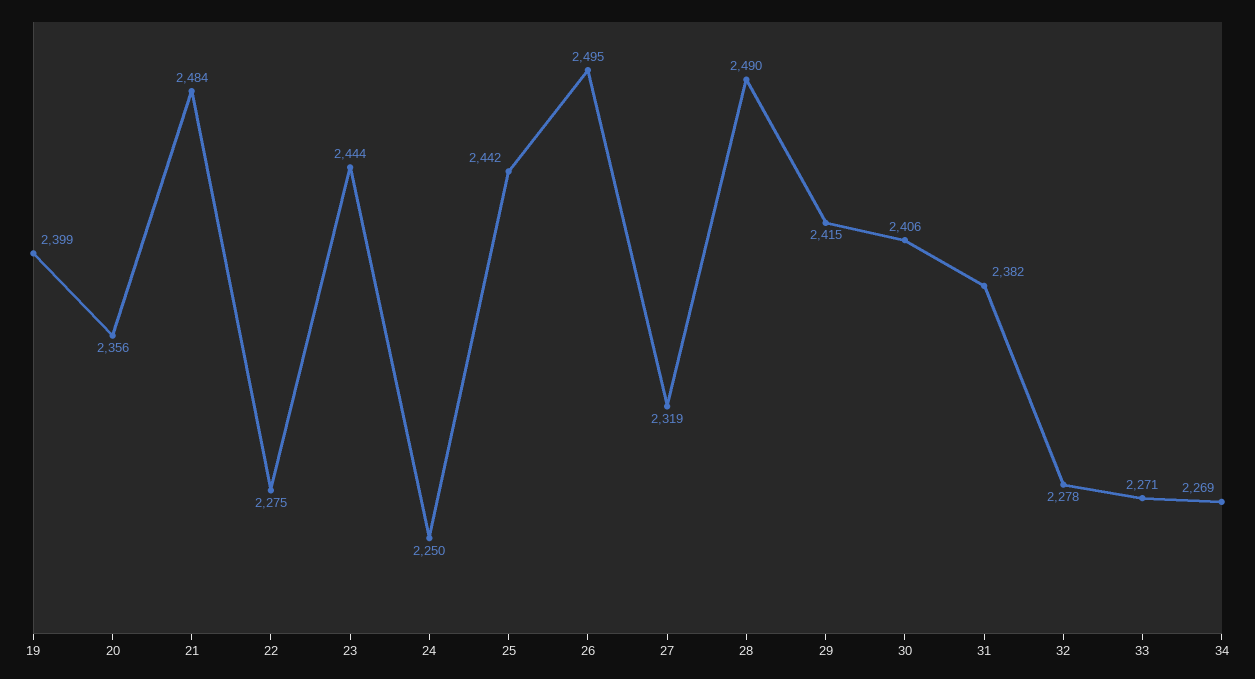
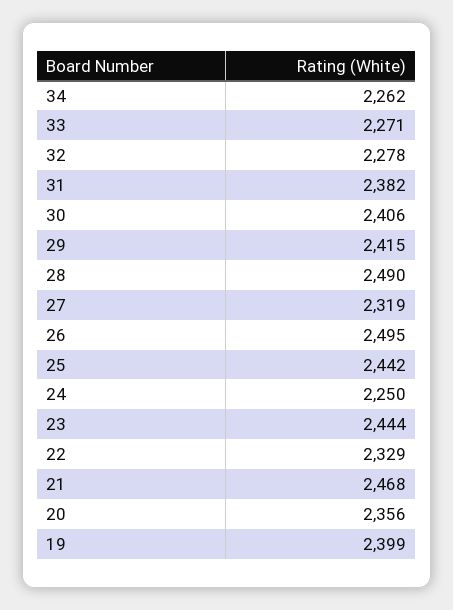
21: 2484 -> 2468
22: 2275 -> 2329
34: 2269 -> 2262

